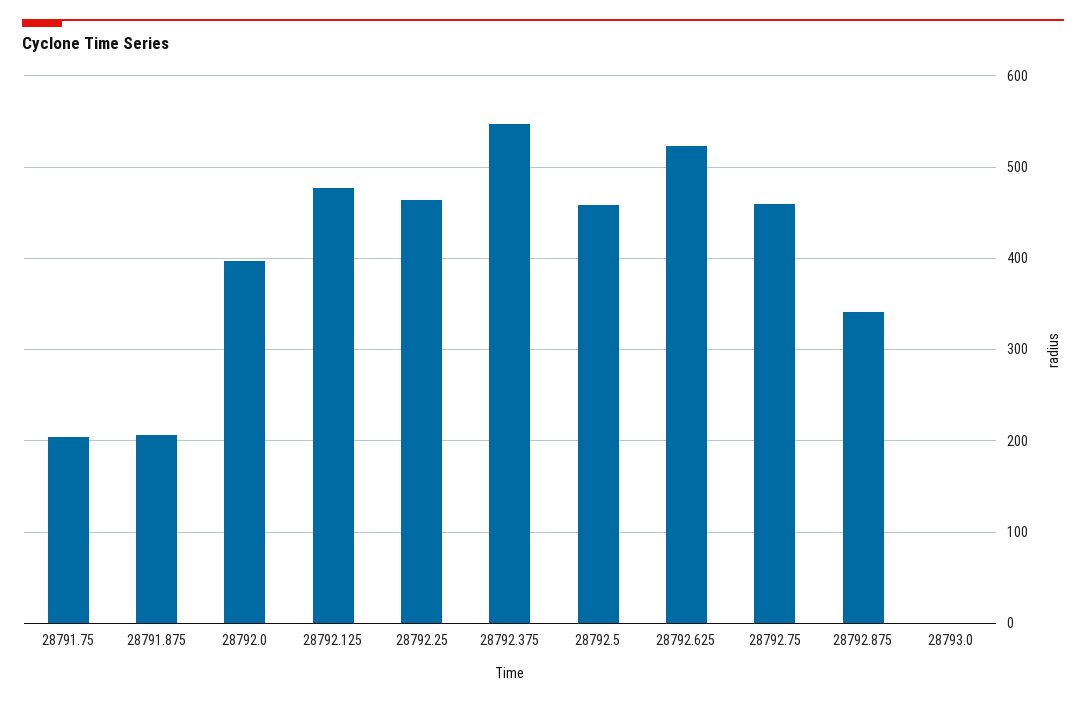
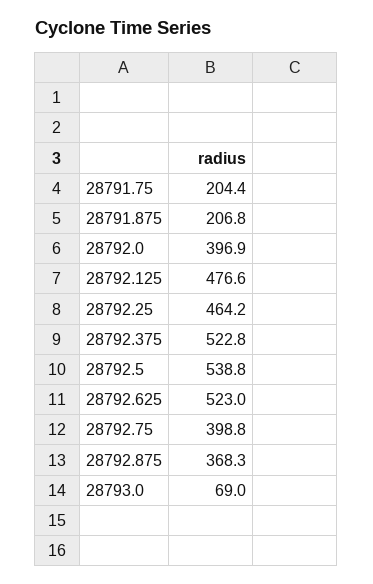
28792.375: 550 -> 522.8
28792.5: 460 -> 538.8
28792.75: 460 -> 398.8
28792.875: 340 -> 368.3
28793.0: 0 -> 69

